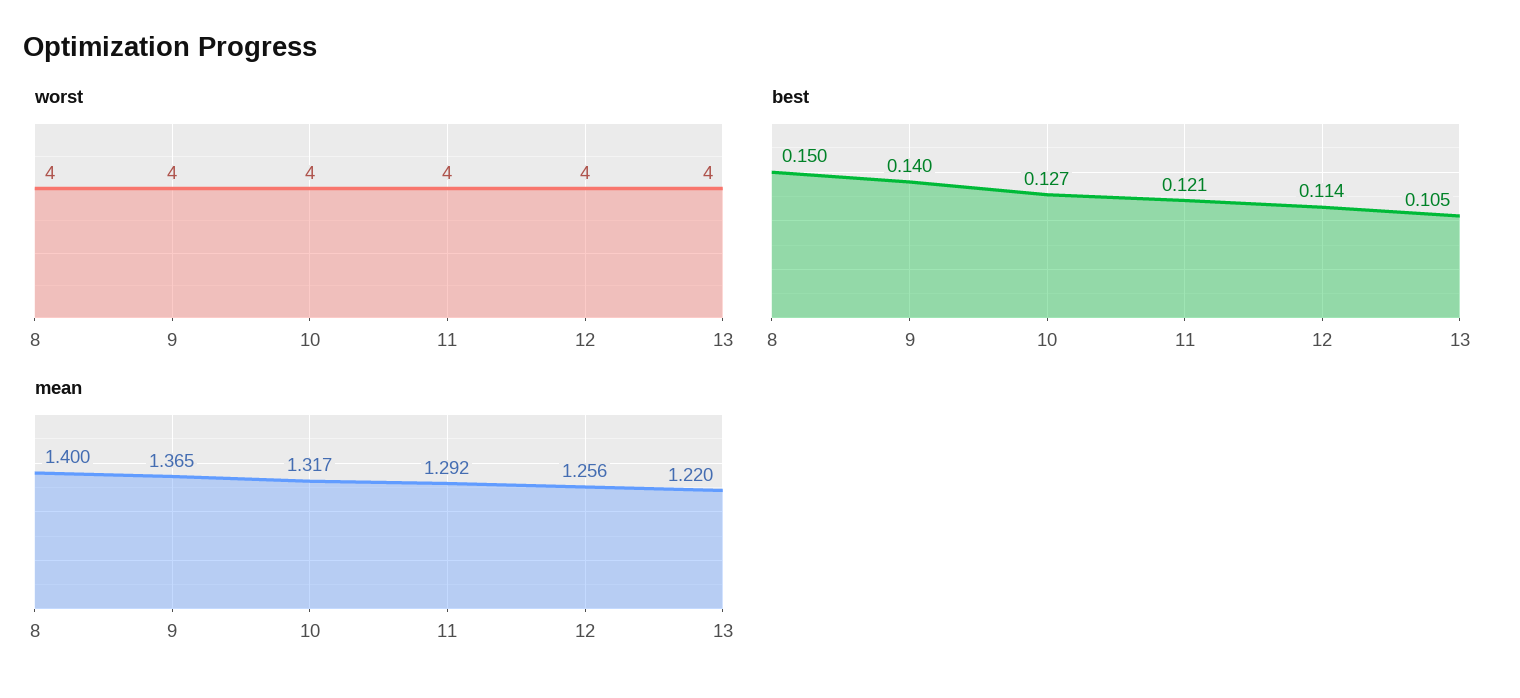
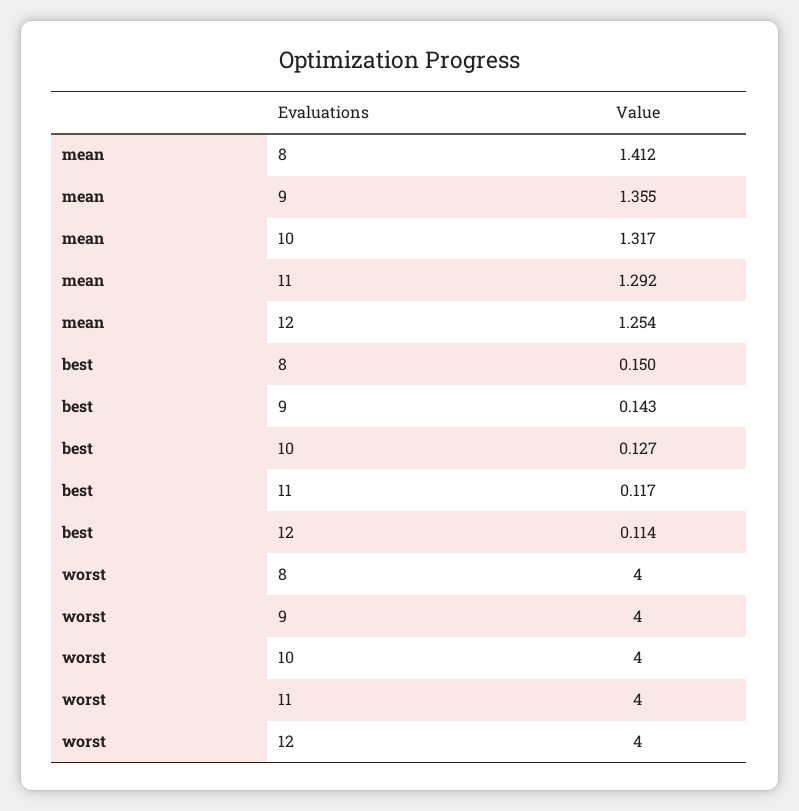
worst, 13: 4 -> none
best, 9: 0.14 -> 0.143
best, 11: 0.121 -> 0.117
best, 13: 0.105 -> none
mean, 8: 1.4 -> 1.412
mean, 9: 1.365 -> 1.355
mean, 12: 1.256 -> 1.254
mean, 13: 1.22 -> none

